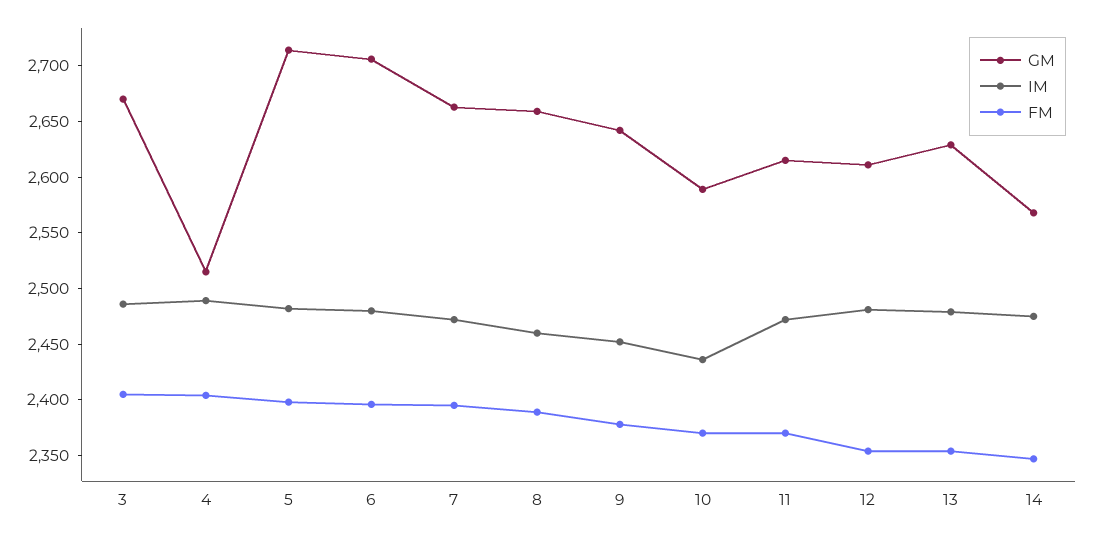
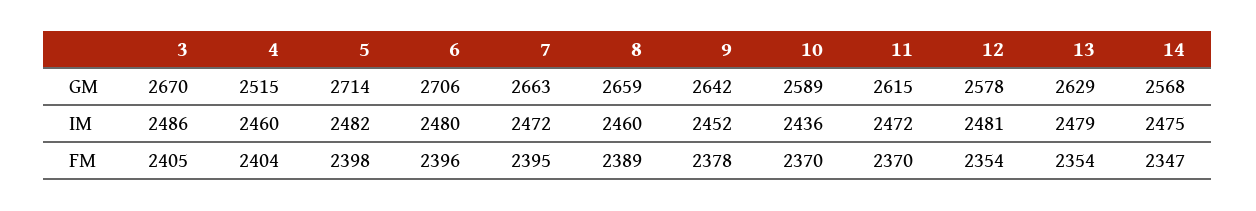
IM, 4: 2490 -> 2460
GM, 12: 2610 -> 2578

